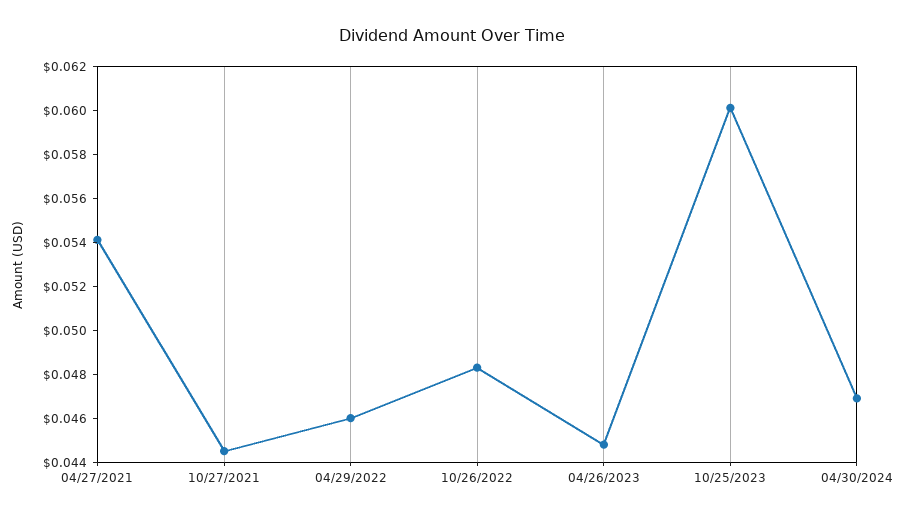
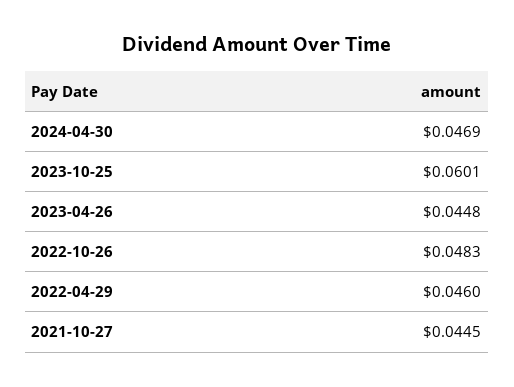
04/27/2021: 0.054 -> none

